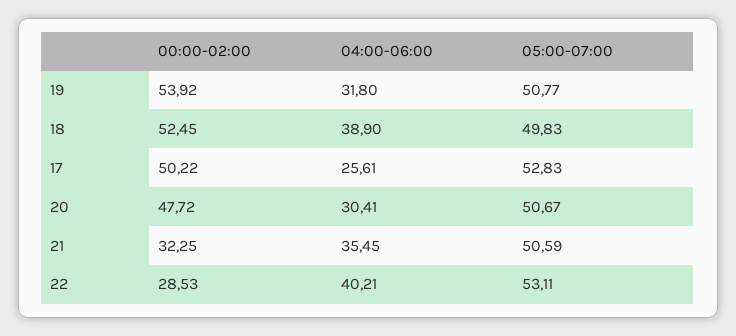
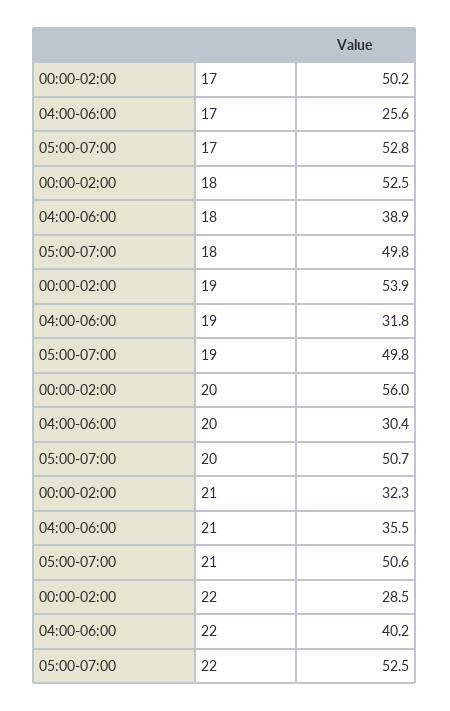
05:00-07:00, 19: 50.77 -> 49.8
00:00-02:00, 20: 47.72 -> 56
05:00-07:00, 22: 53.11 -> 52.5

